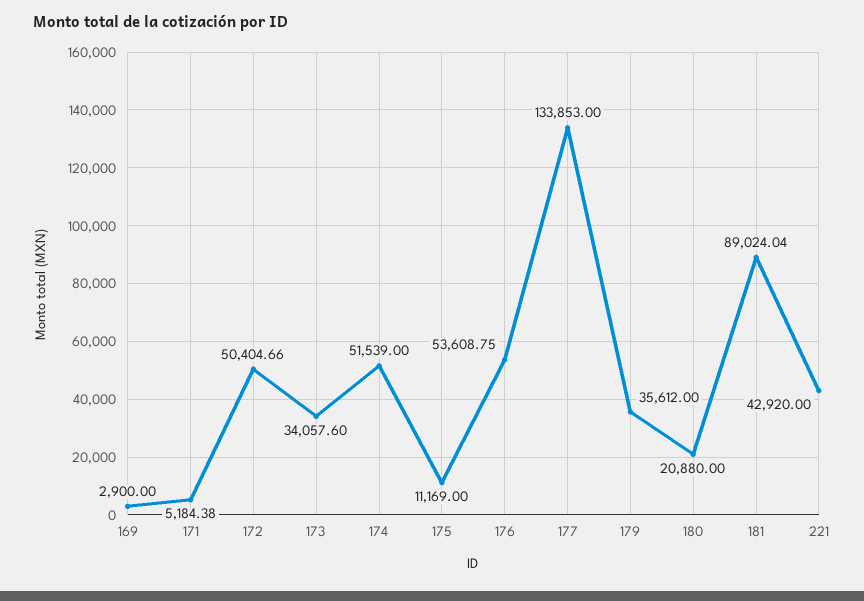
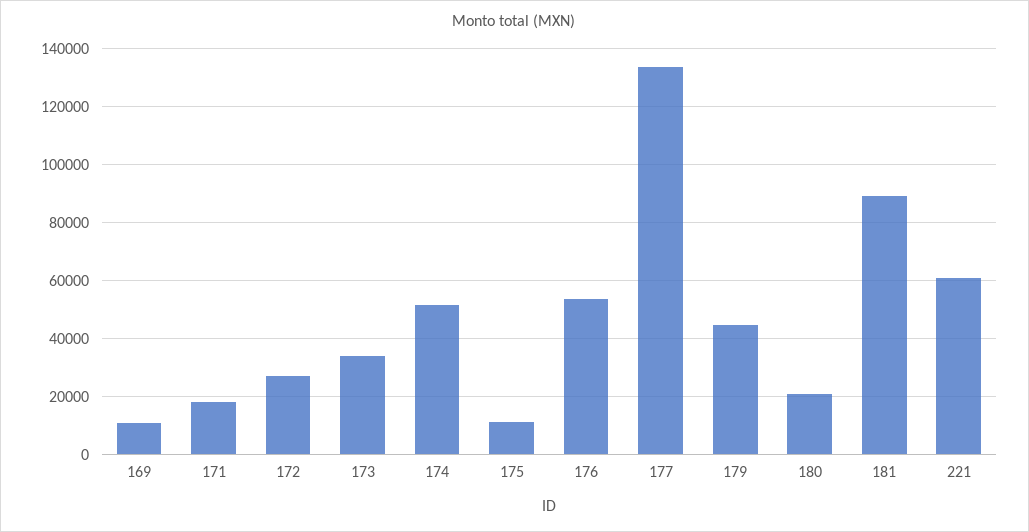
169: 2900 -> 10000
171: 5184.38 -> 17500
172: 50404.66 -> 27500
179: 35612 -> 45000
221: 42920 -> 60000

